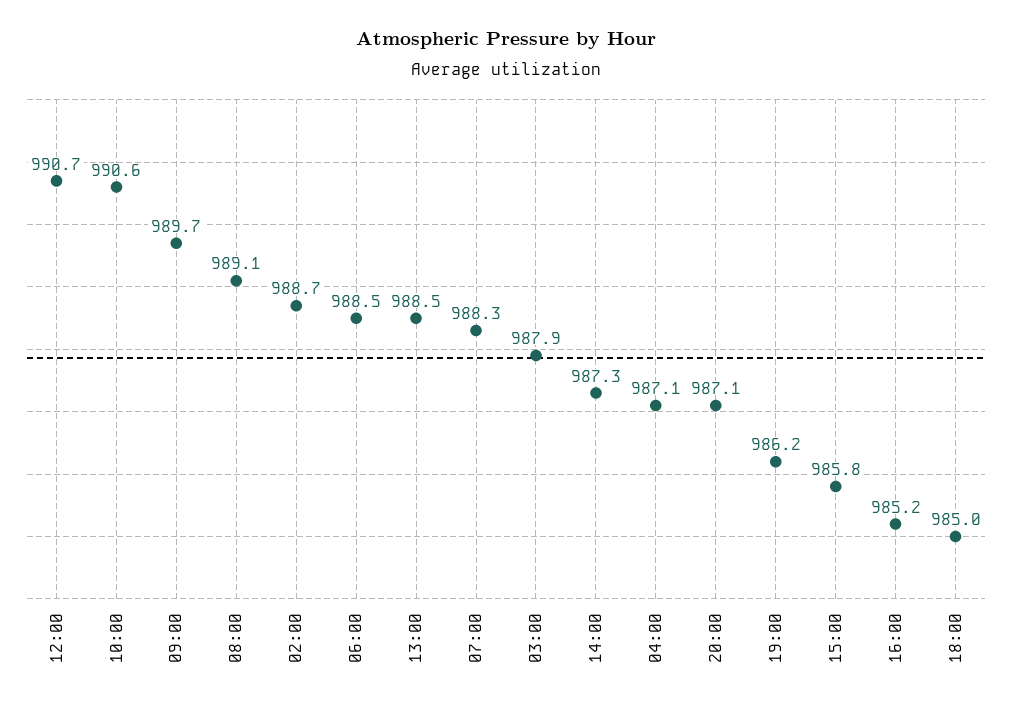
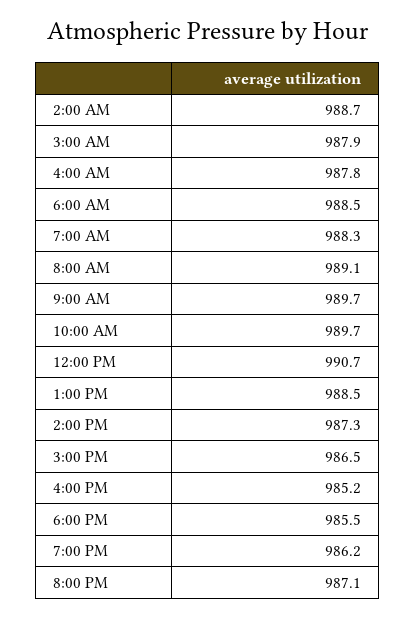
10:00: 990.6 -> 989.7
04:00: 987.1 -> 987.8
15:00: 985.8 -> 986.5
18:00: 985 -> 985.5

